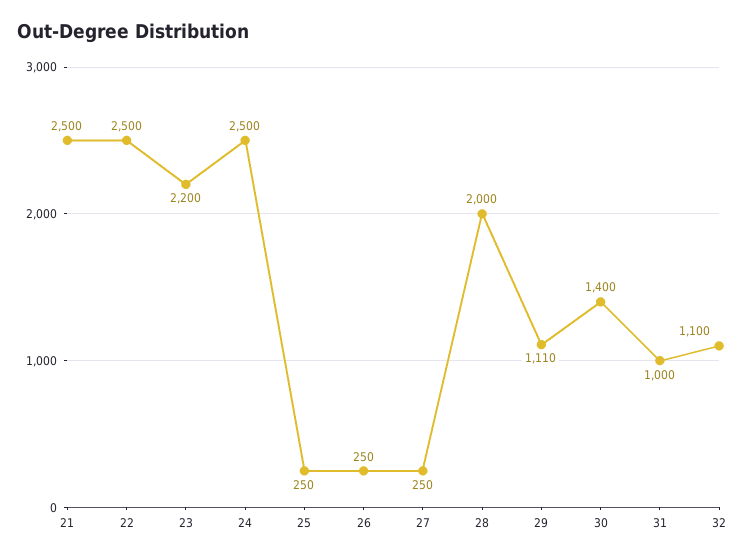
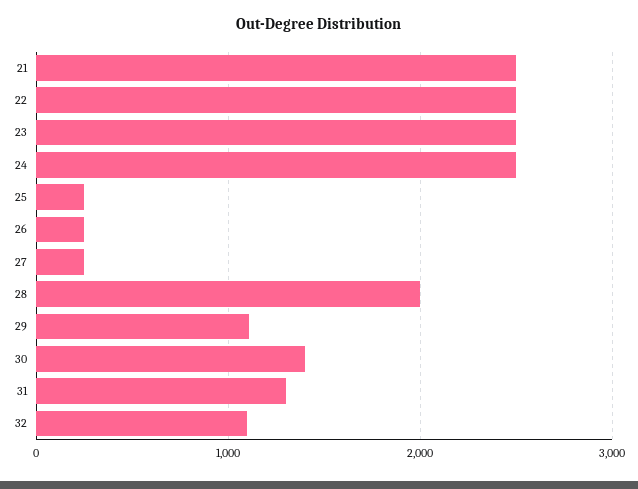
23: 2200 -> 2500
31: 1000 -> 1300

